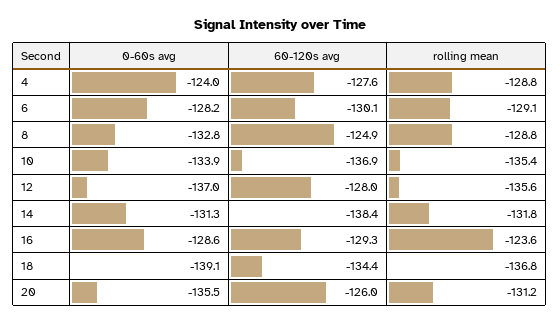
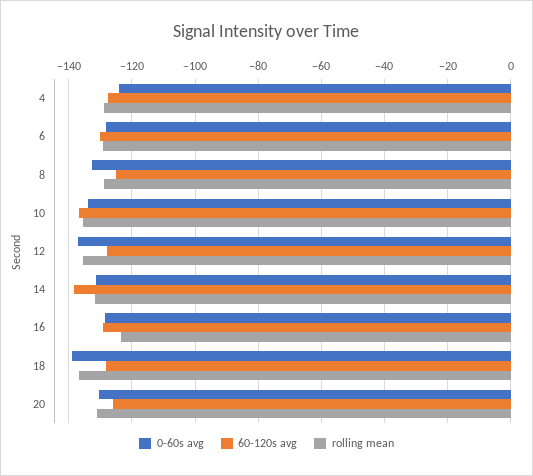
60-120s avg, 18: -134.4 -> -128
0-60s avg, 20: -135.5 -> -130

